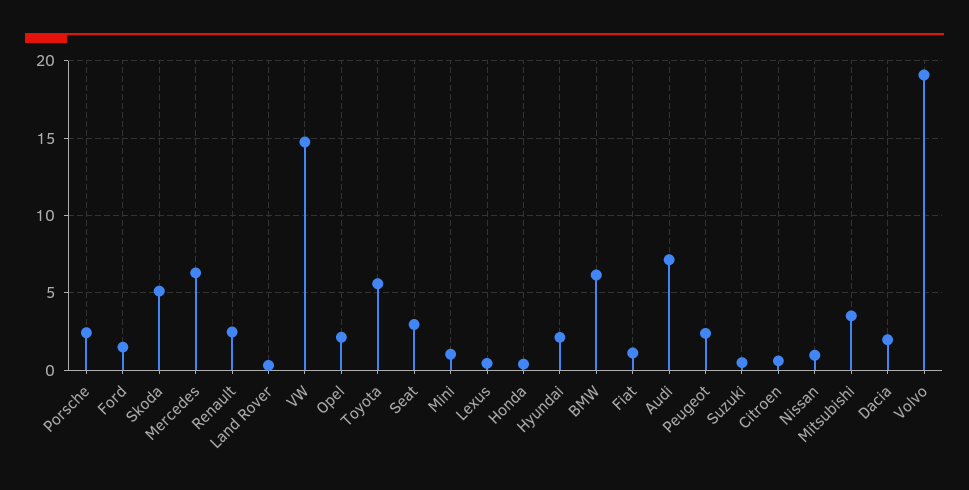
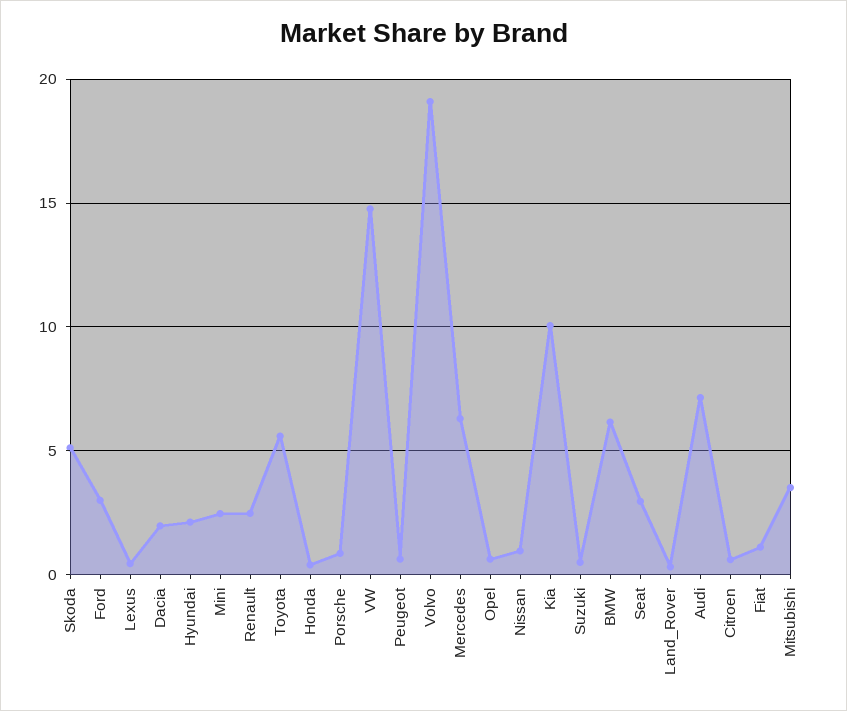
Porsche: 2.5 -> 1
Ford: 1.5 -> 3
Opel: 2 -> 0.5
Mini: 1 -> 2.5
Peugeot: 2.5 -> 0.5
Kia: none -> 10

